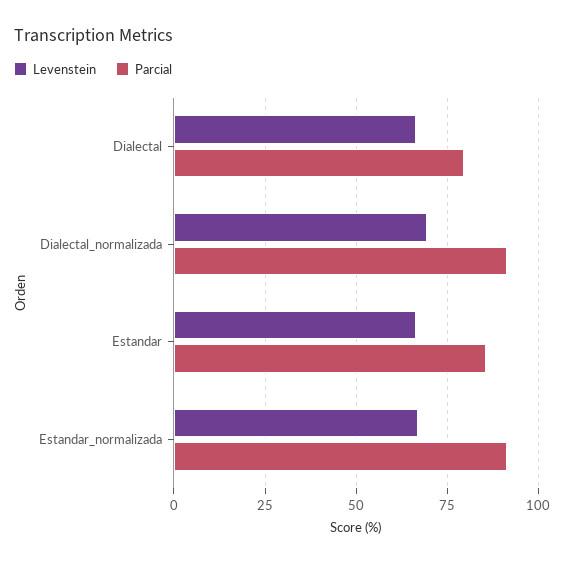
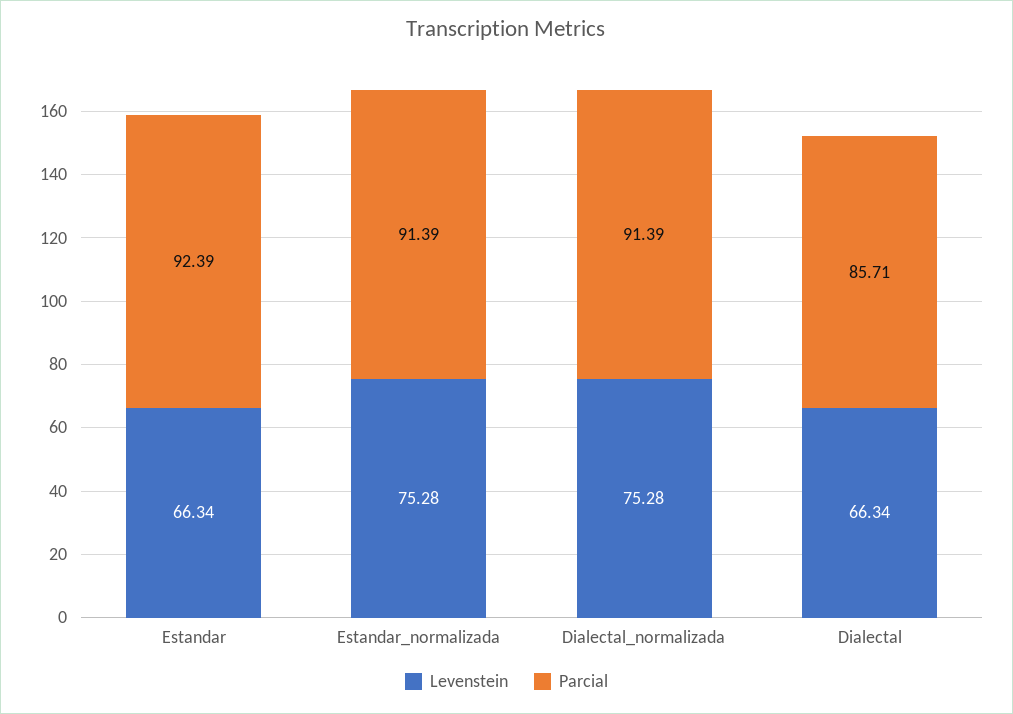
Parcial, Dialectal: 80 -> 85.71
Levenstein, Dialectal_normalizada: 70 -> 75.28
Parcial, Estandar: 85 -> 92.39
Levenstein, Estandar_normalizada: 67.5 -> 75.28

